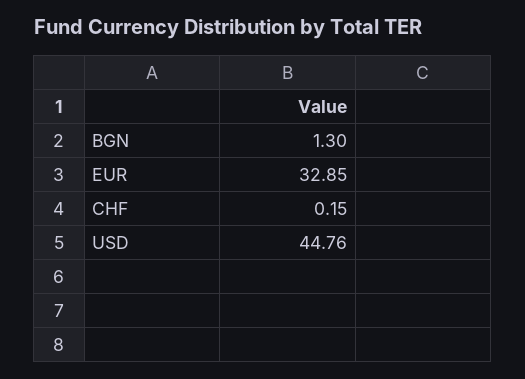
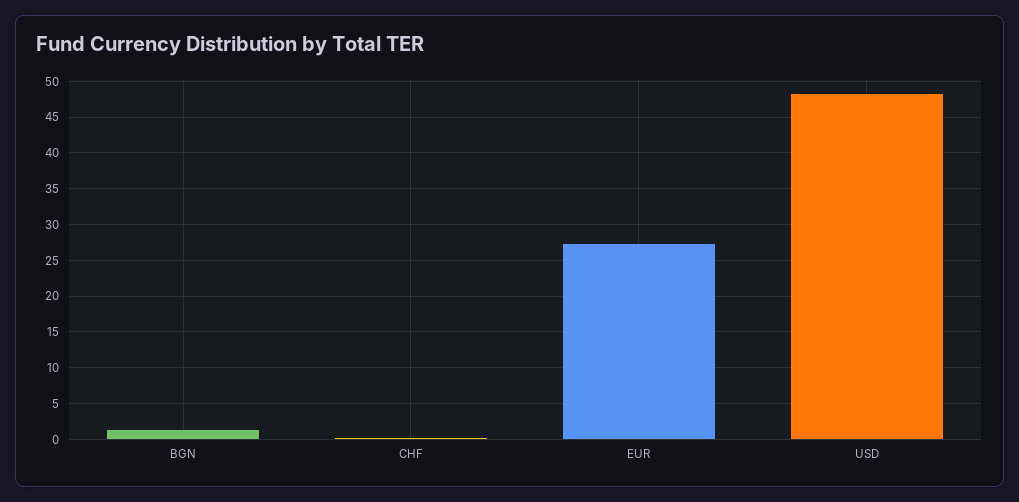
EUR: 32.85 -> 27
USD: 44.76 -> 48

